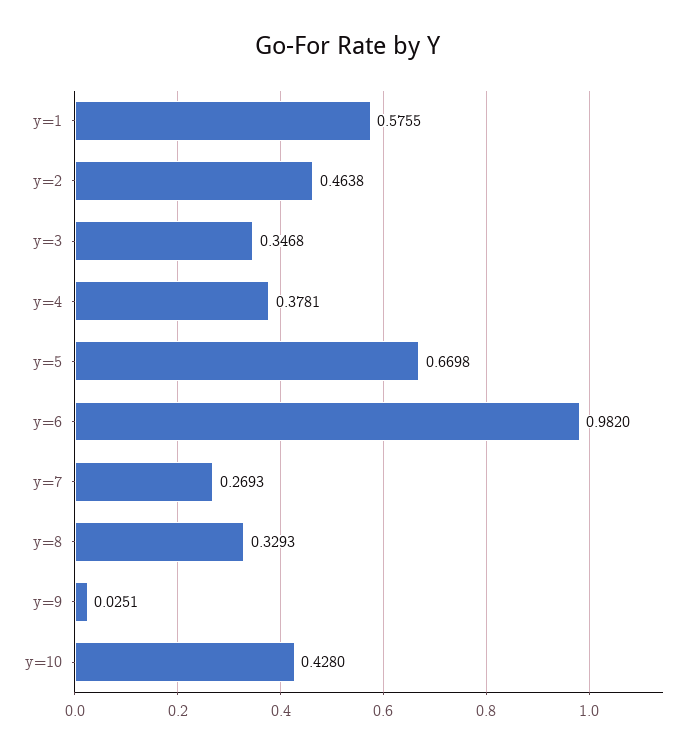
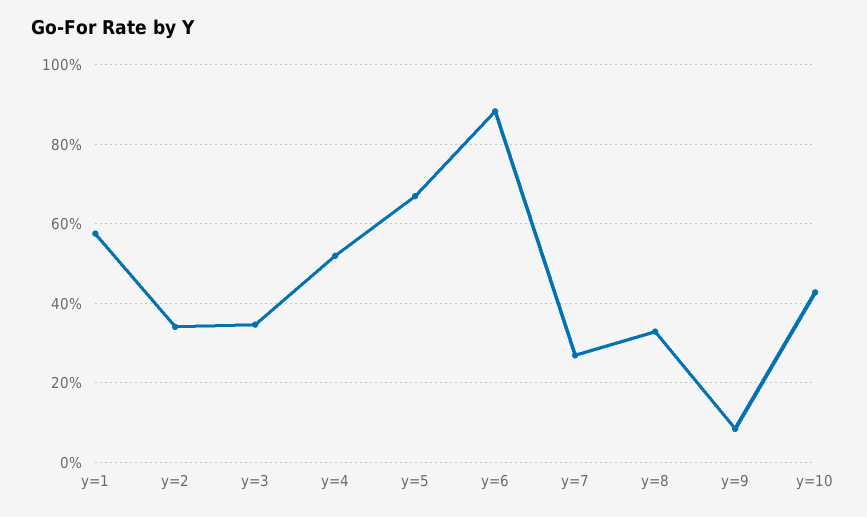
y=2: 0.4638 -> 0.34
y=4: 0.3781 -> 0.52
y=6: 0.982 -> 0.88
y=9: 0.0251 -> 0.08

